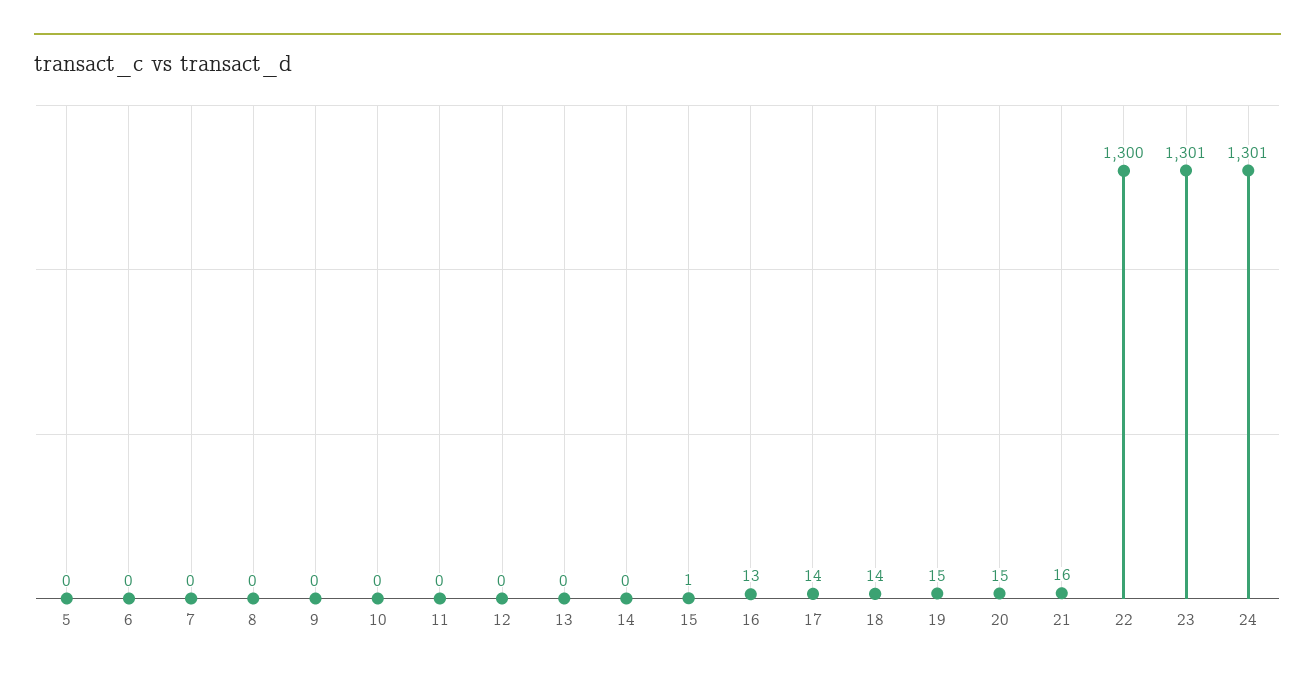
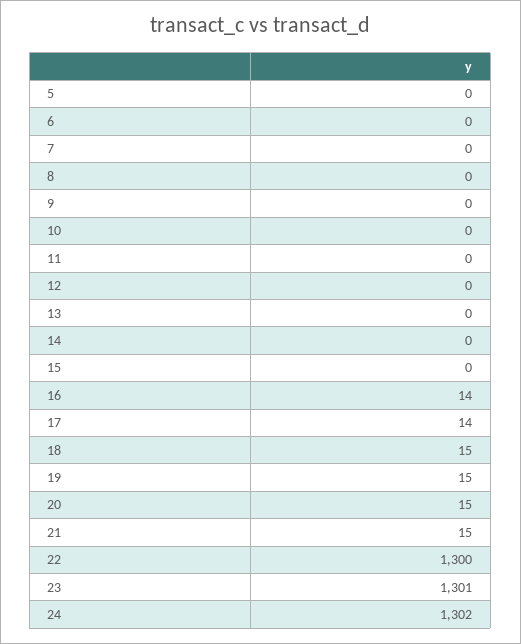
15: 1 -> 0
16: 13 -> 14
18: 14 -> 15
21: 16 -> 15
24: 1301 -> 1302

